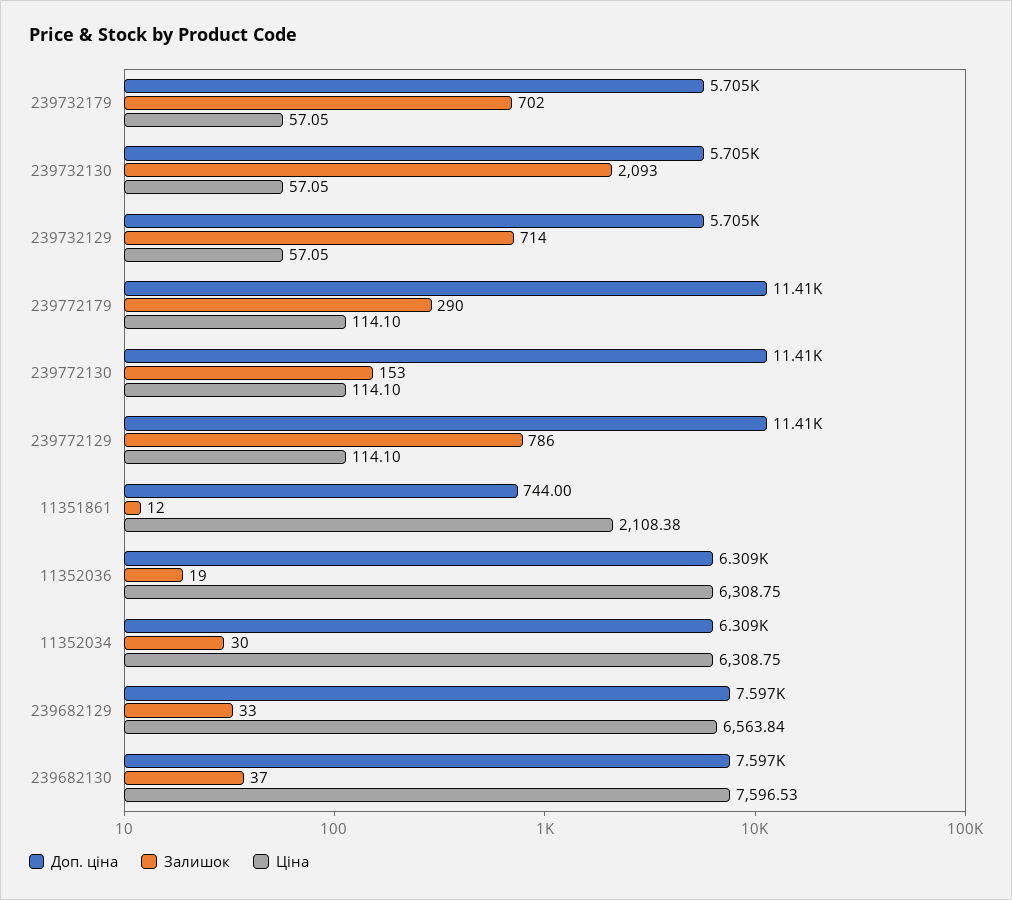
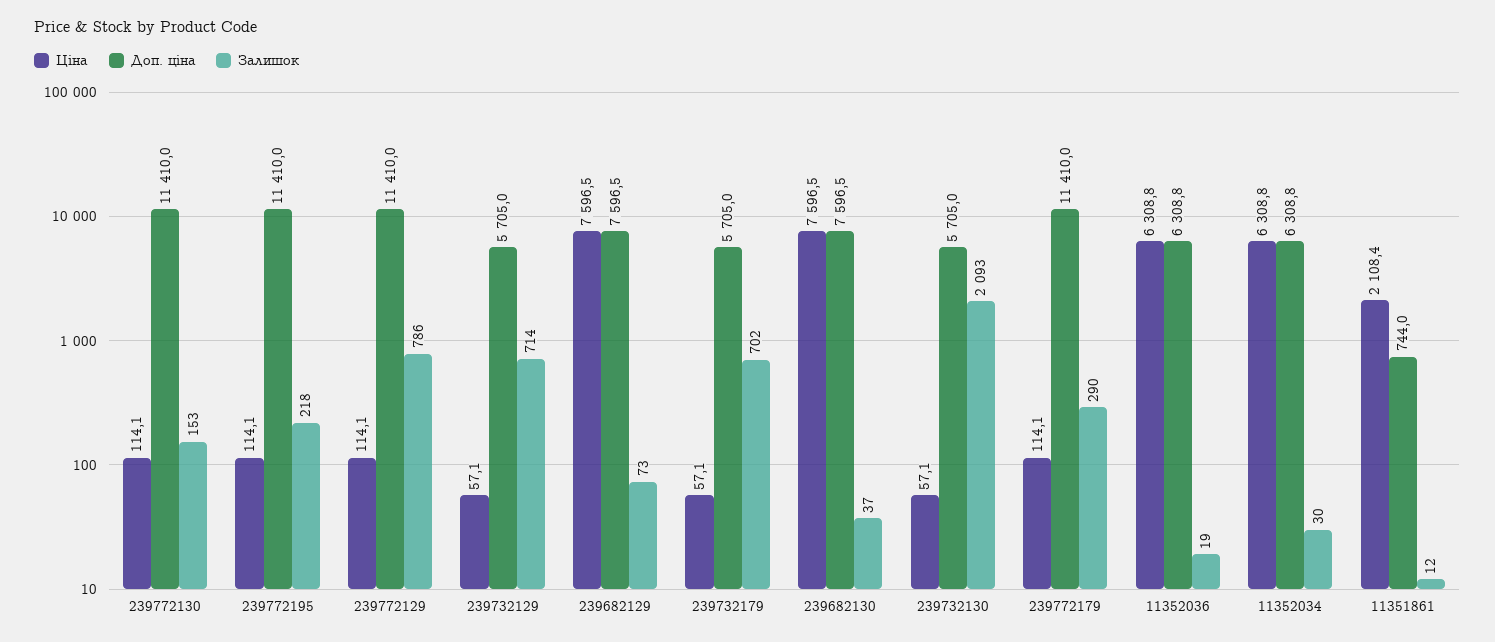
Залишок, 239682129: 33 -> 73
Ціна, 239682129: 6563.84 -> 7596.5
Ціна, 239772195: none -> 114.1
Доп. ціна, 239772195: none -> 11410
Залишок, 239772195: none -> 218

